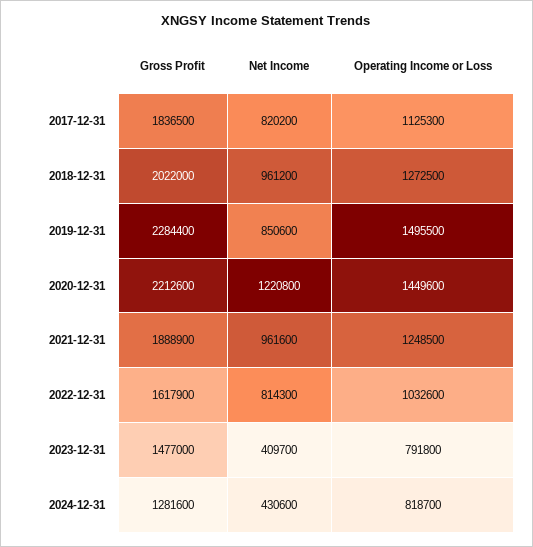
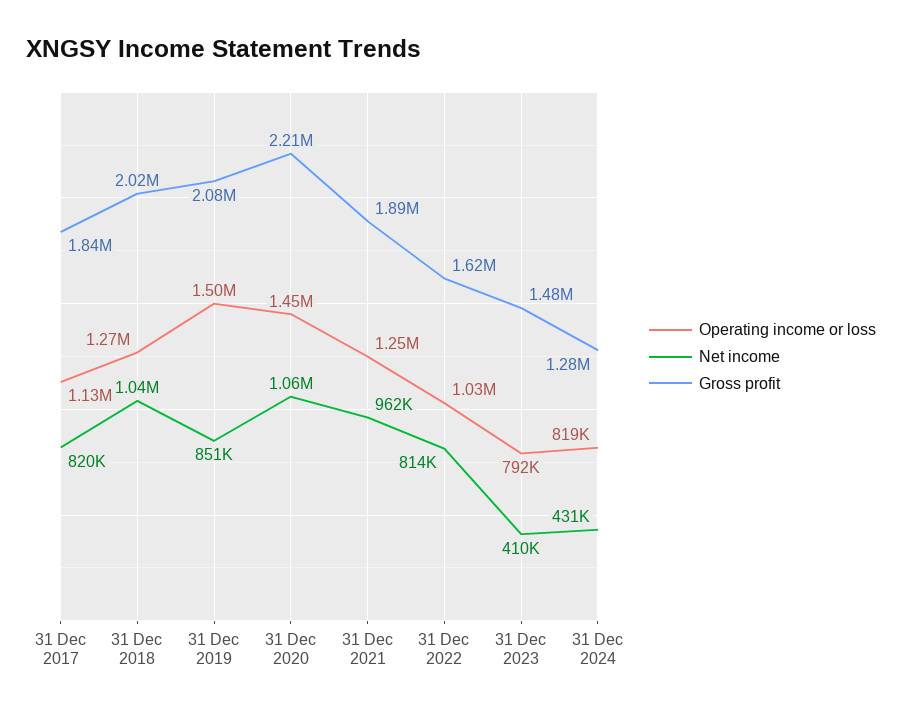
Net Income, 2018-12-31: 961200 -> 1040000
Gross Profit, 2019-12-31: 2284400 -> 2080000
Net Income, 2020-12-31: 1220800 -> 1060000

